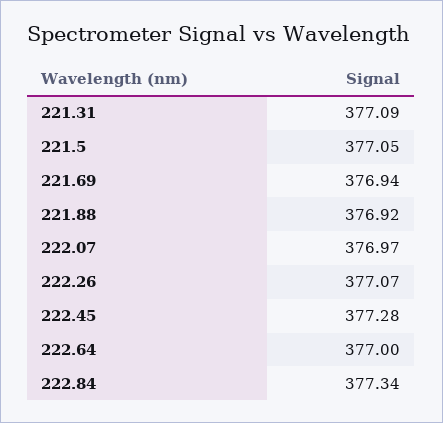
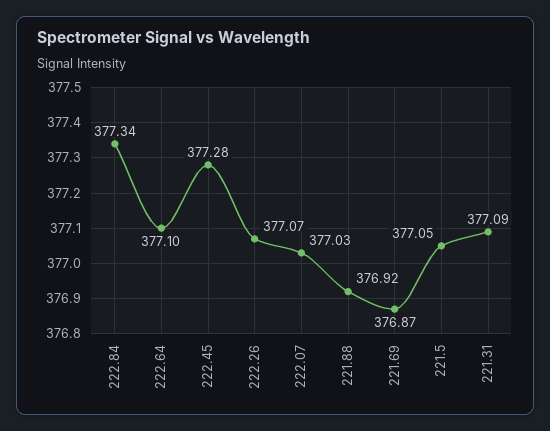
221.69: 376.94 -> 376.87
222.07: 376.97 -> 377.03
222.64: 377 -> 377.1

